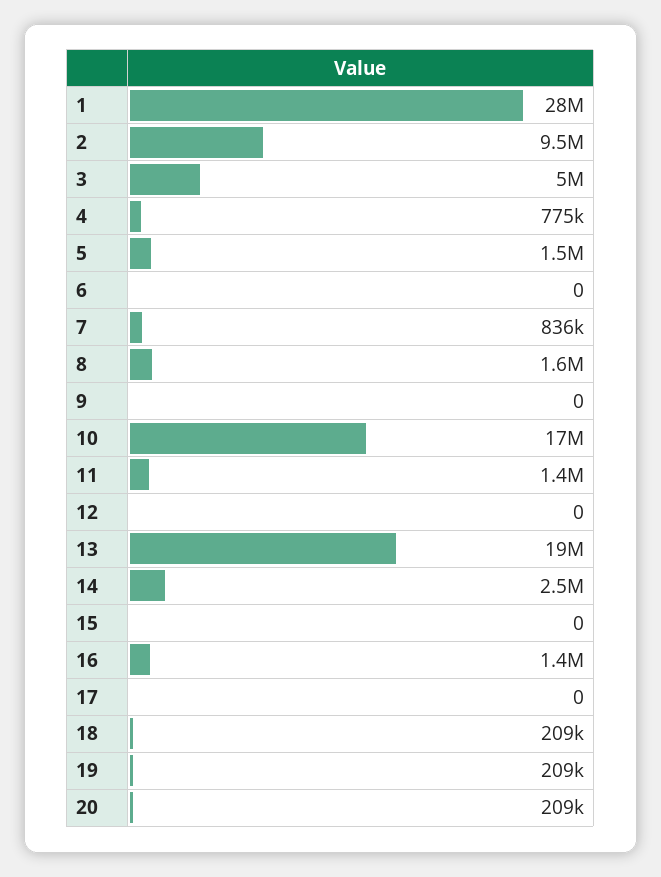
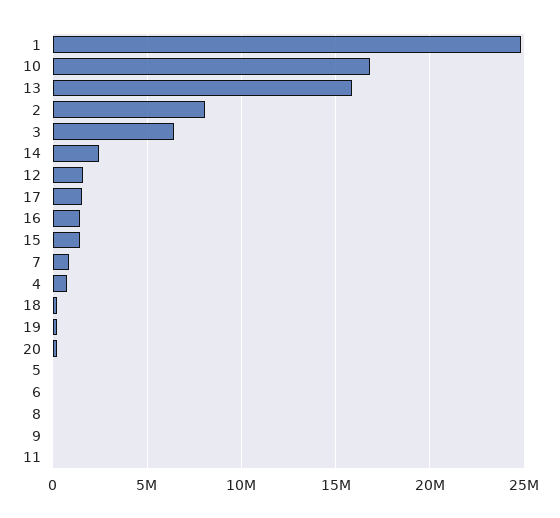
1: 28000000 -> 25000000
2: 9500000 -> 8000000
3: 5000000 -> 6500000
5: 1500000 -> 0
8: 1600000 -> 0
11: 1400000 -> 0
12: 0 -> 1500000
13: 19000000 -> 16000000
15: 0 -> 1500000
17: 0 -> 1500000

